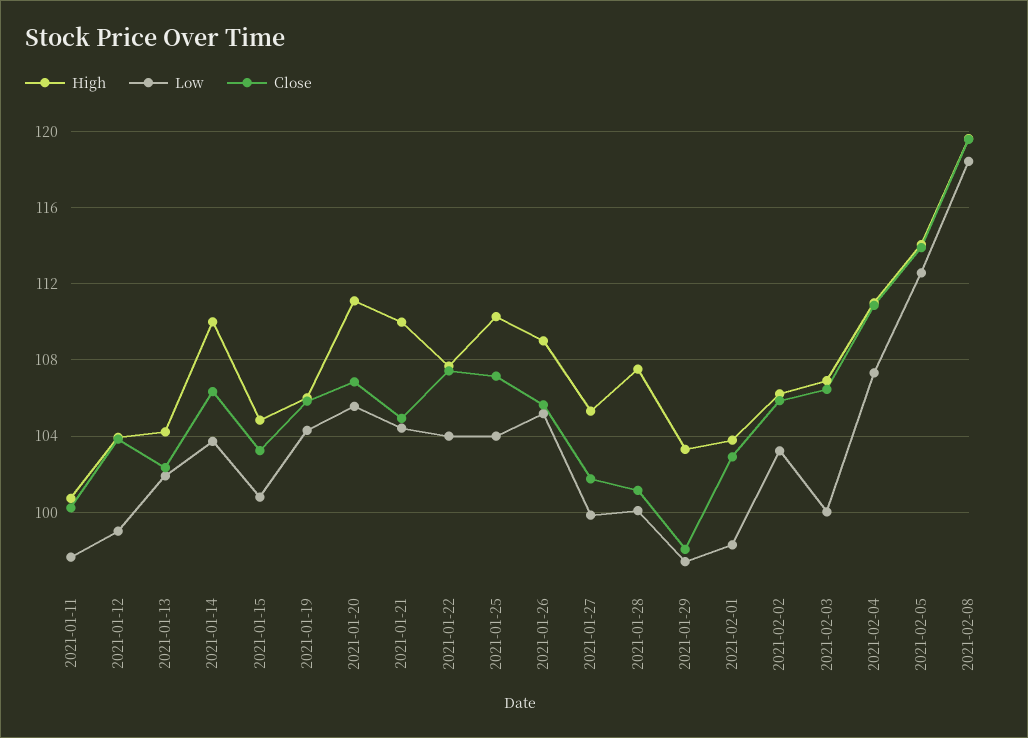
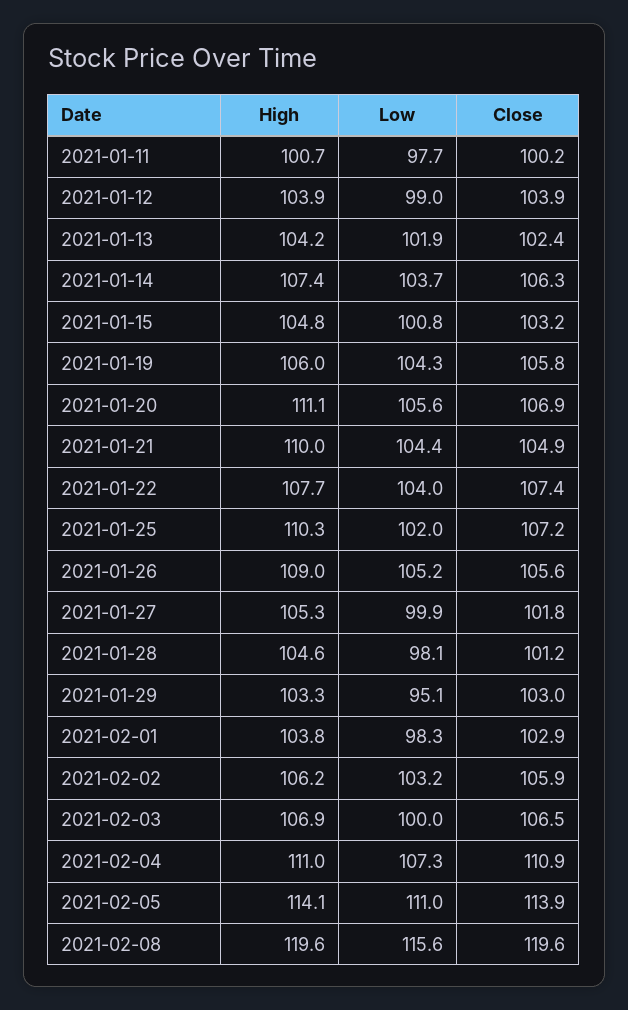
High, 2021-01-14: 110 -> 107.4
Low, 2021-01-25: 104 -> 102
High, 2021-01-28: 107.5 -> 104.6
Low, 2021-01-28: 100 -> 98.1
Low, 2021-01-29: 97.5 -> 95.1
Close, 2021-01-29: 98 -> 103
Low, 2021-02-05: 112.5 -> 111
Low, 2021-02-08: 118.5 -> 115.6

